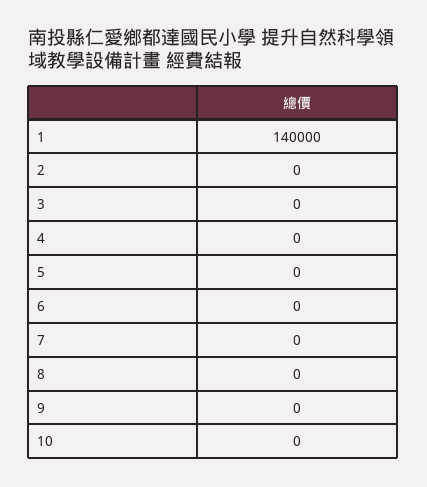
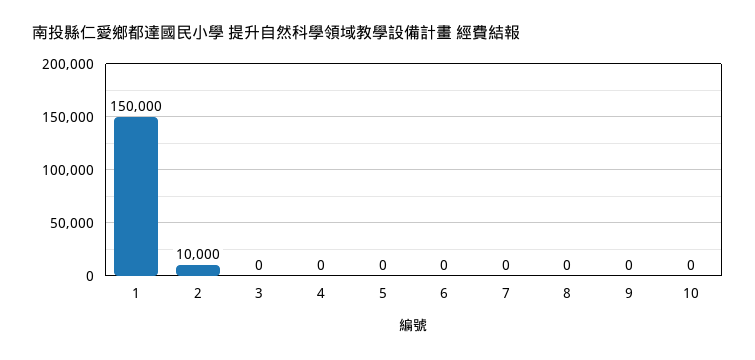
1: 140000 -> 150000
2: 0 -> 10000

